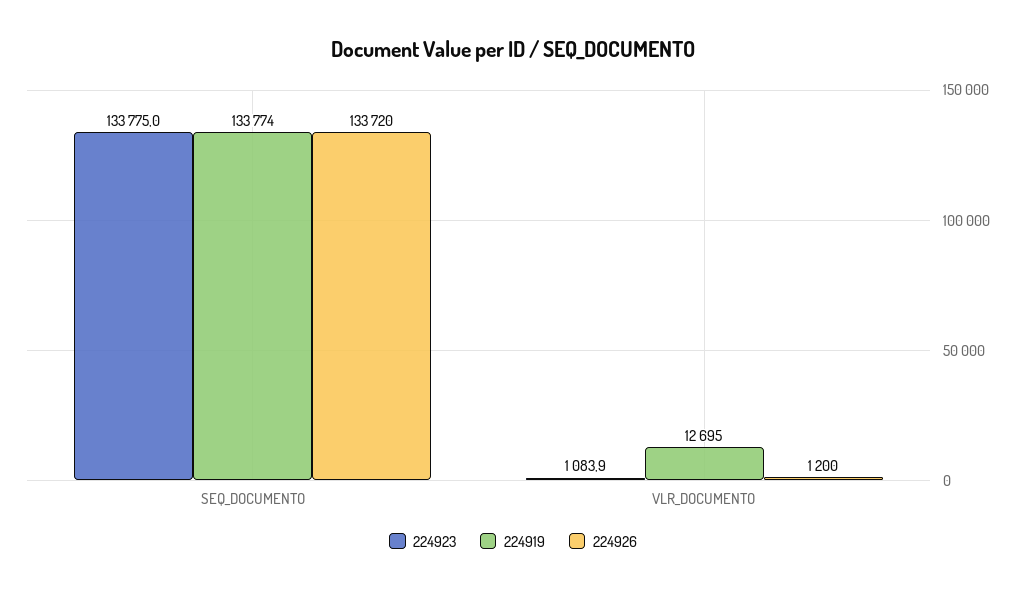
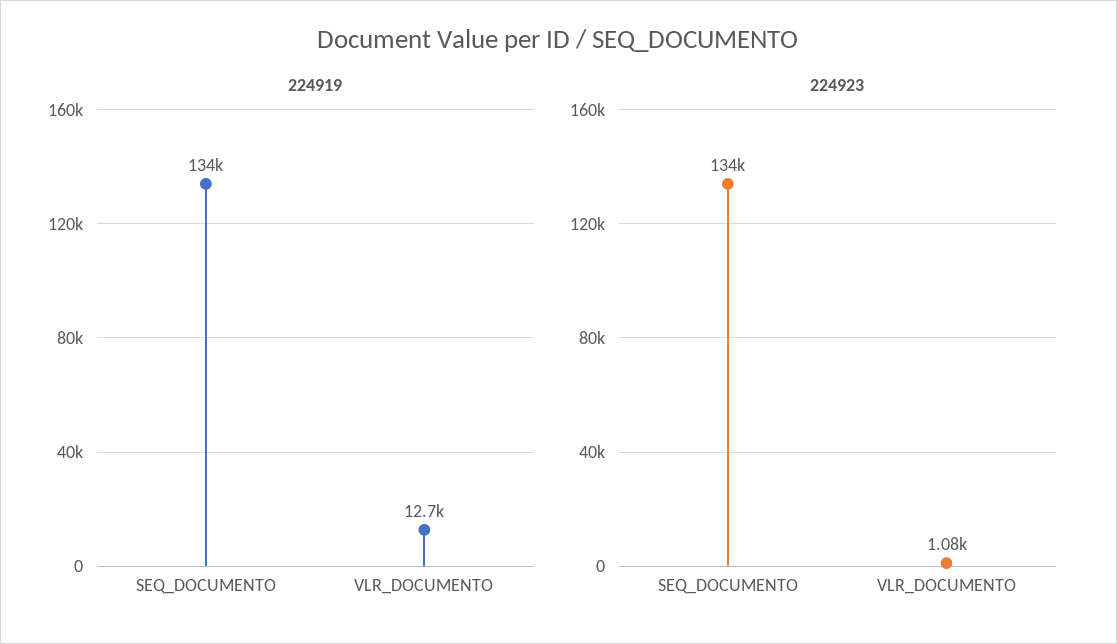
224926, SEQ_DOCUMENTO: 133720 -> none
224926, VLR_DOCUMENTO: 1200 -> none

